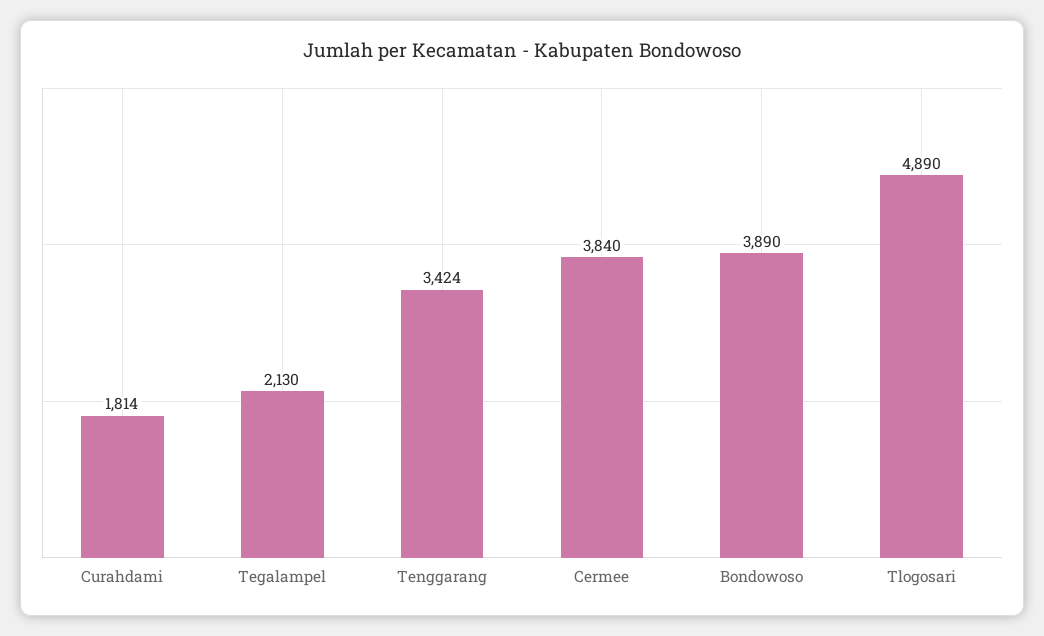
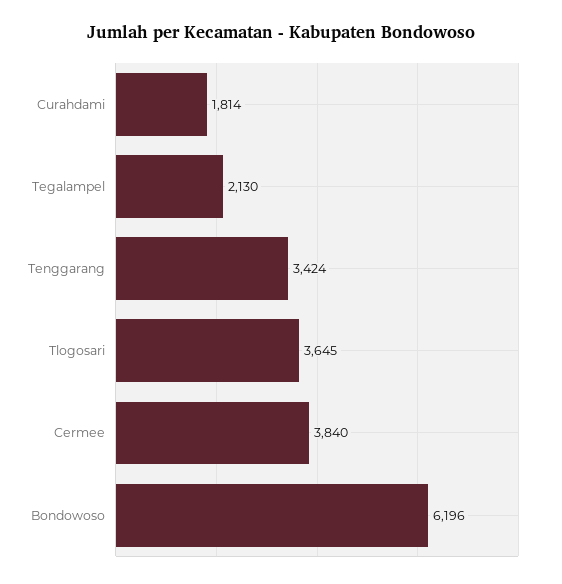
Bondowoso: 3890 -> 6196
Tlogosari: 4890 -> 3645

